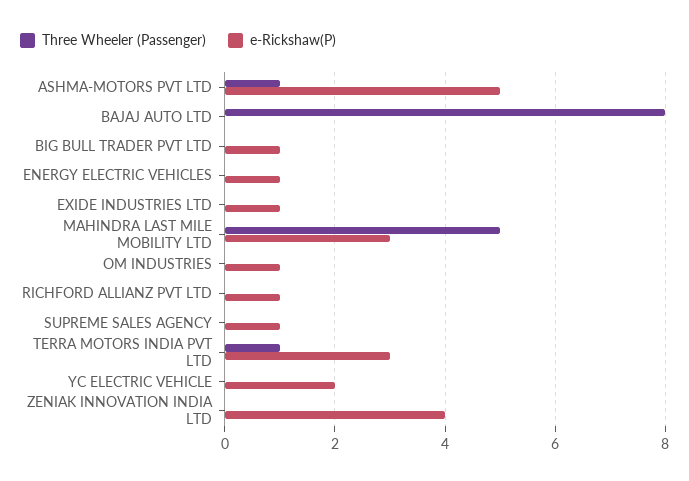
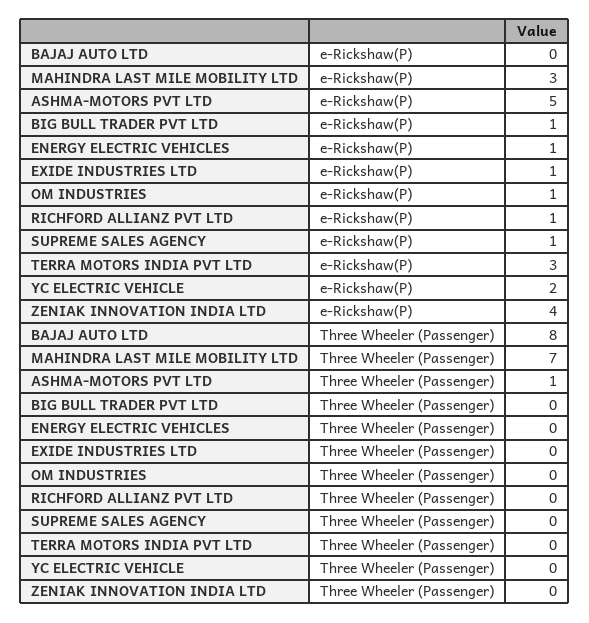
Three Wheeler (Passenger), MAHINDRA LAST MILE MOBILITY LTD: 5 -> 7
Three Wheeler (Passenger), TERRA MOTORS INDIA PVT LTD: 1 -> 0

